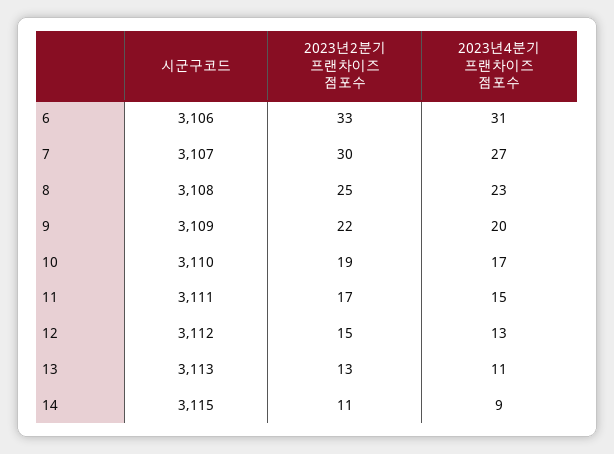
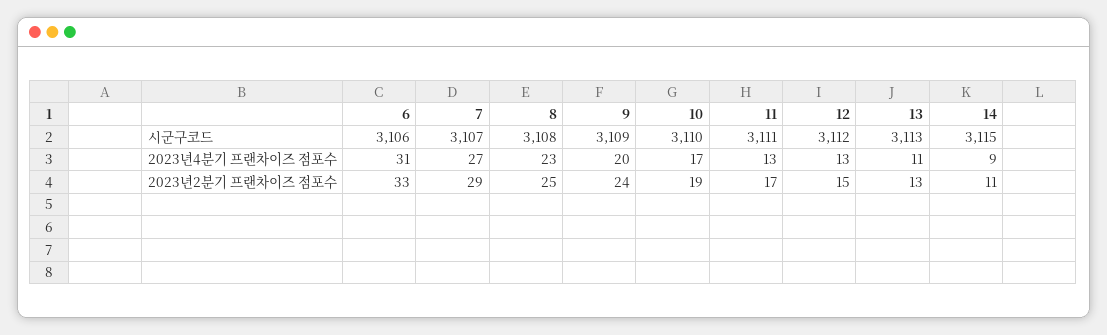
2023년2분기 프랜차이즈 점포수, 7: 30 -> 29
2023년2분기 프랜차이즈 점포수, 9: 22 -> 24
2023년4분기 프랜차이즈 점포수, 11: 15 -> 13

